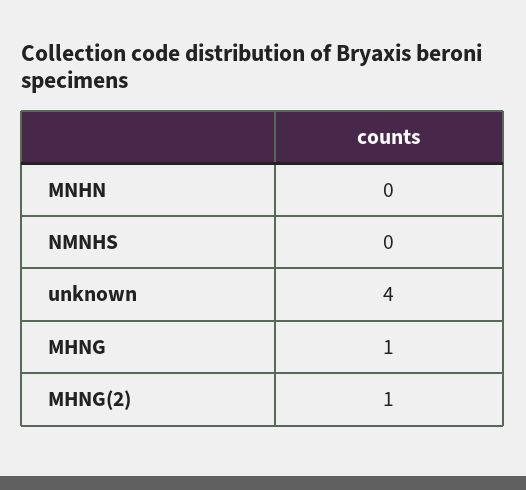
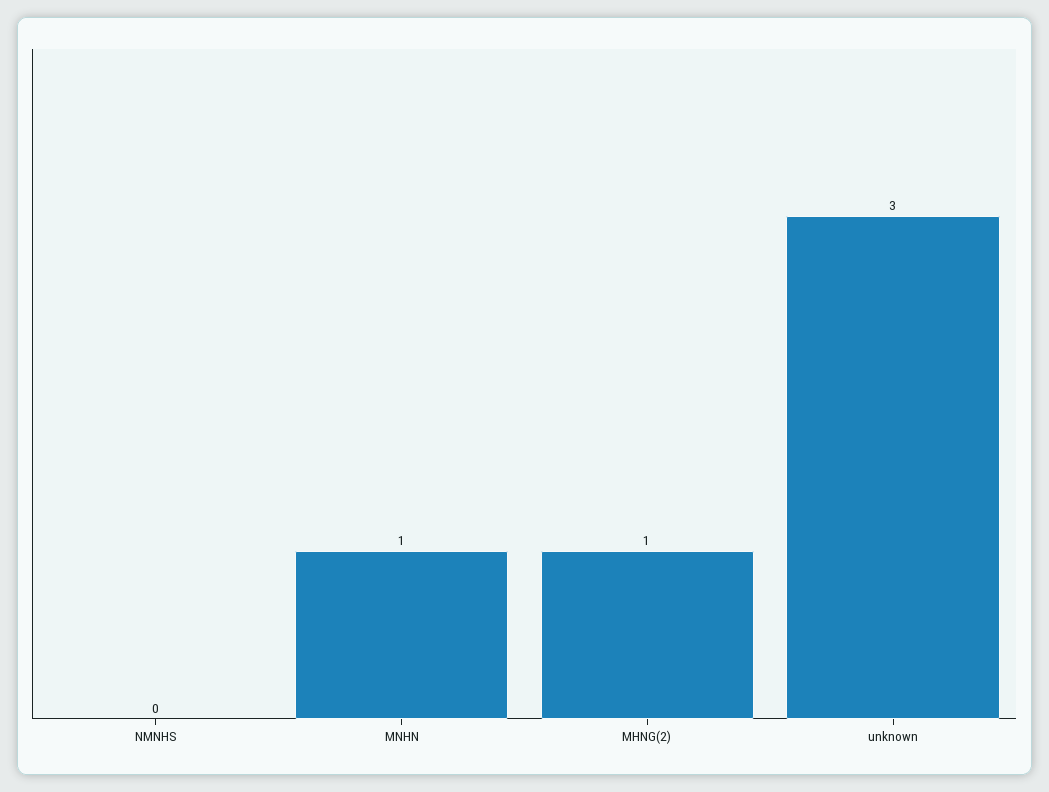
MNHN: 0 -> 1
unknown: 4 -> 3
MHNG: 1 -> none

